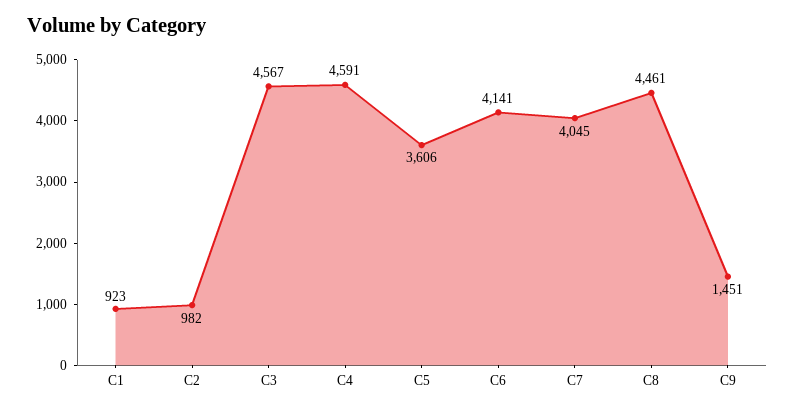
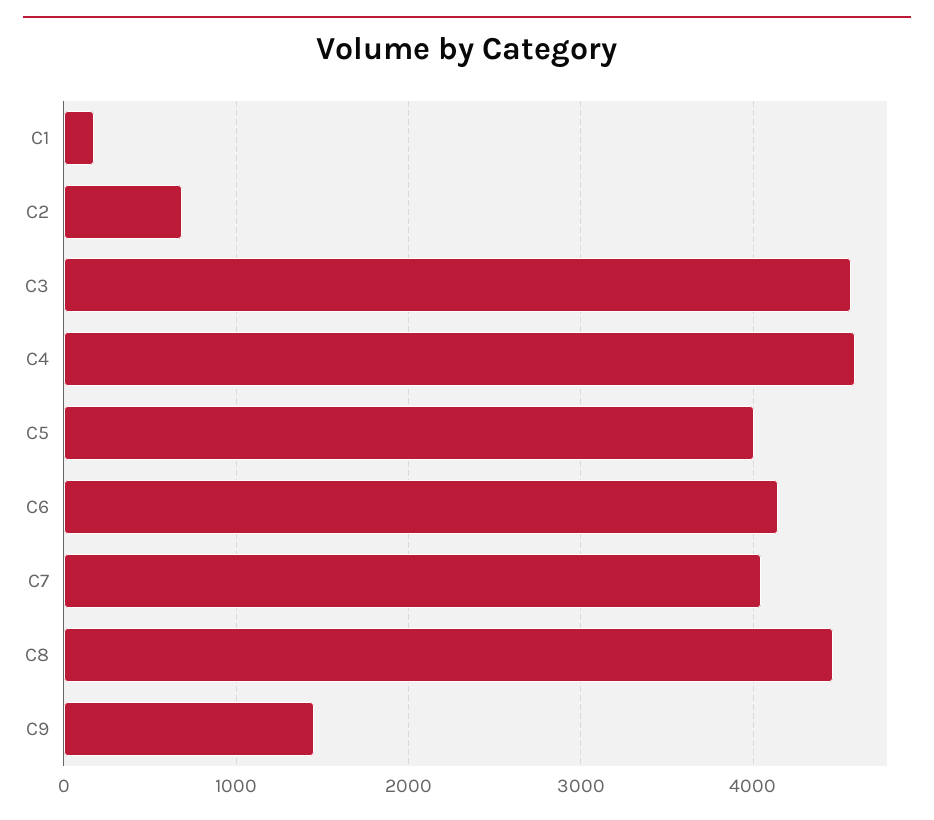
C1: 923 -> 200
C2: 982 -> 700
C5: 3606 -> 4000

